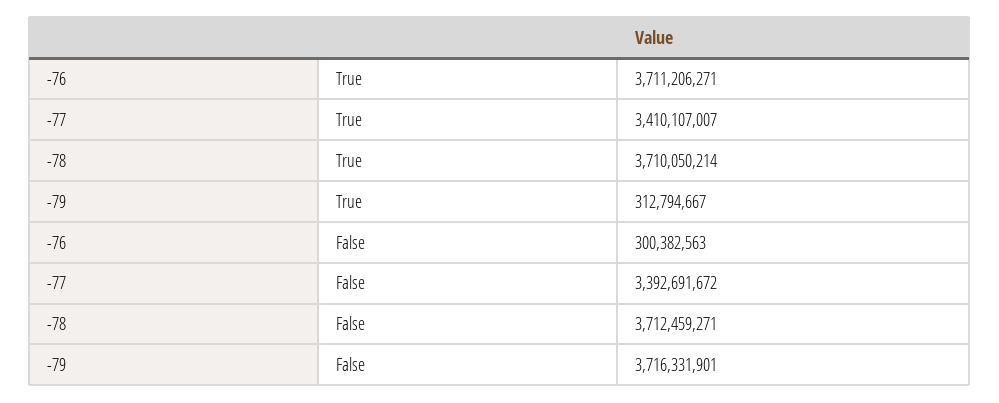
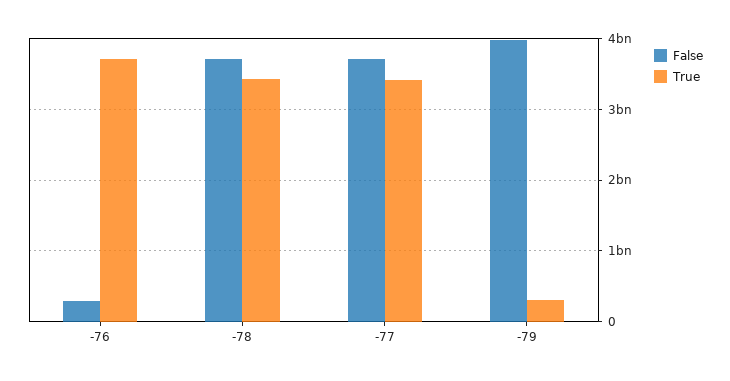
True, -78: 3710050214 -> 3400000000
False, -77: 3392691672 -> 3700000000
False, -79: 3716331901 -> 4000000000

